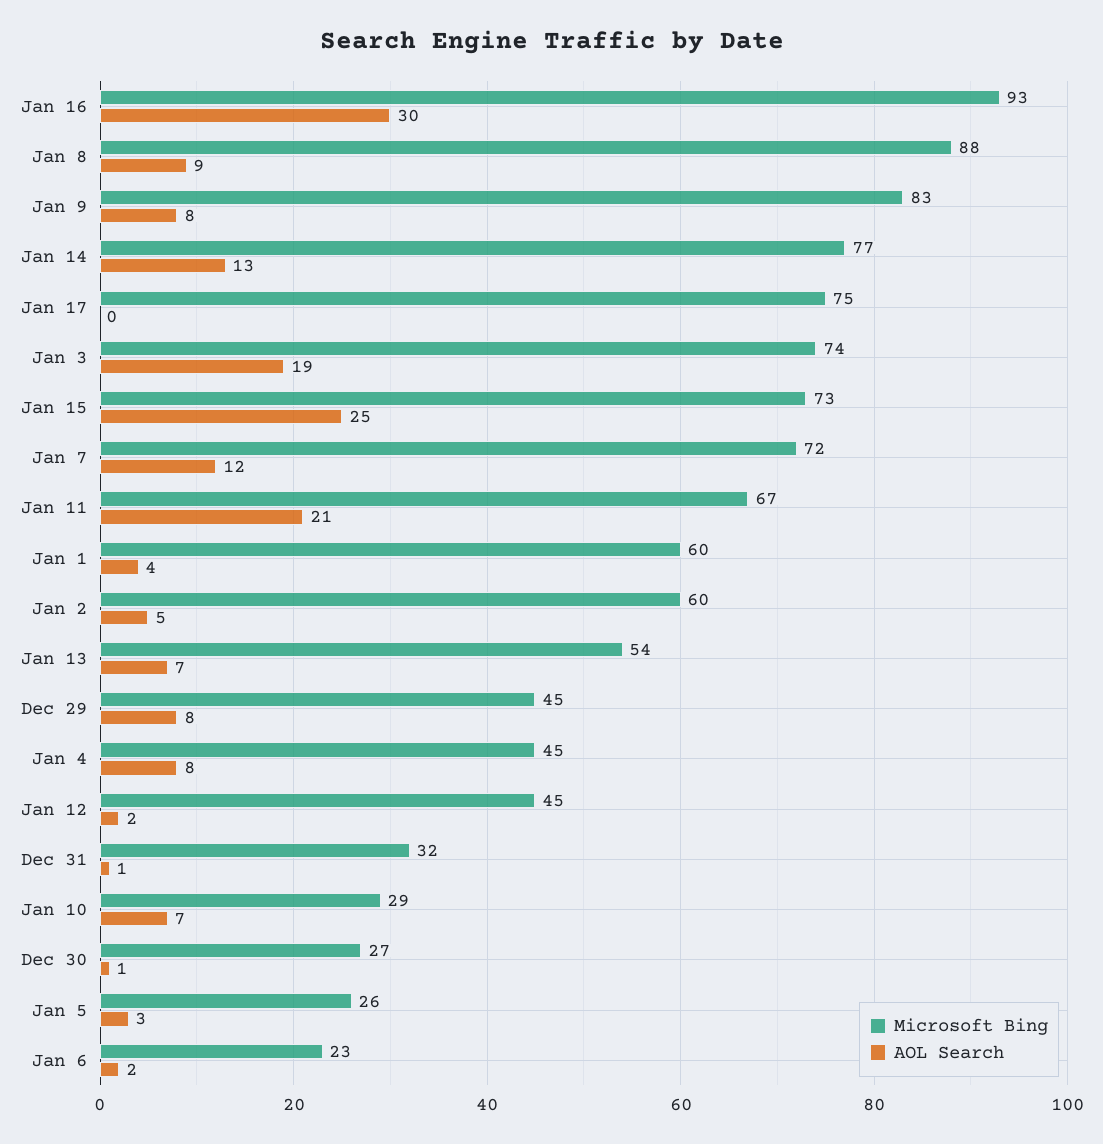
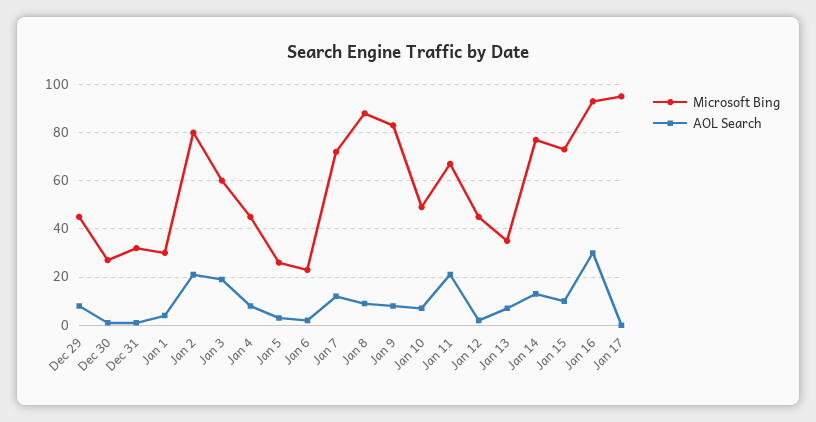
Microsoft Bing, Jan 17: 75 -> 95
Microsoft Bing, Jan 3: 74 -> 60
AOL Search, Jan 15: 25 -> 10
Microsoft Bing, Jan 1: 60 -> 30
Microsoft Bing, Jan 2: 60 -> 80
AOL Search, Jan 2: 5 -> 20
Microsoft Bing, Jan 13: 54 -> 35
Microsoft Bing, Jan 10: 29 -> 50

